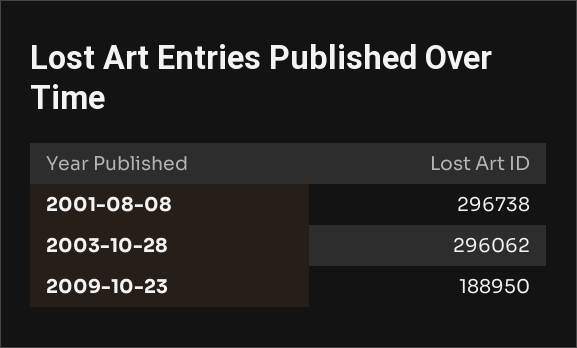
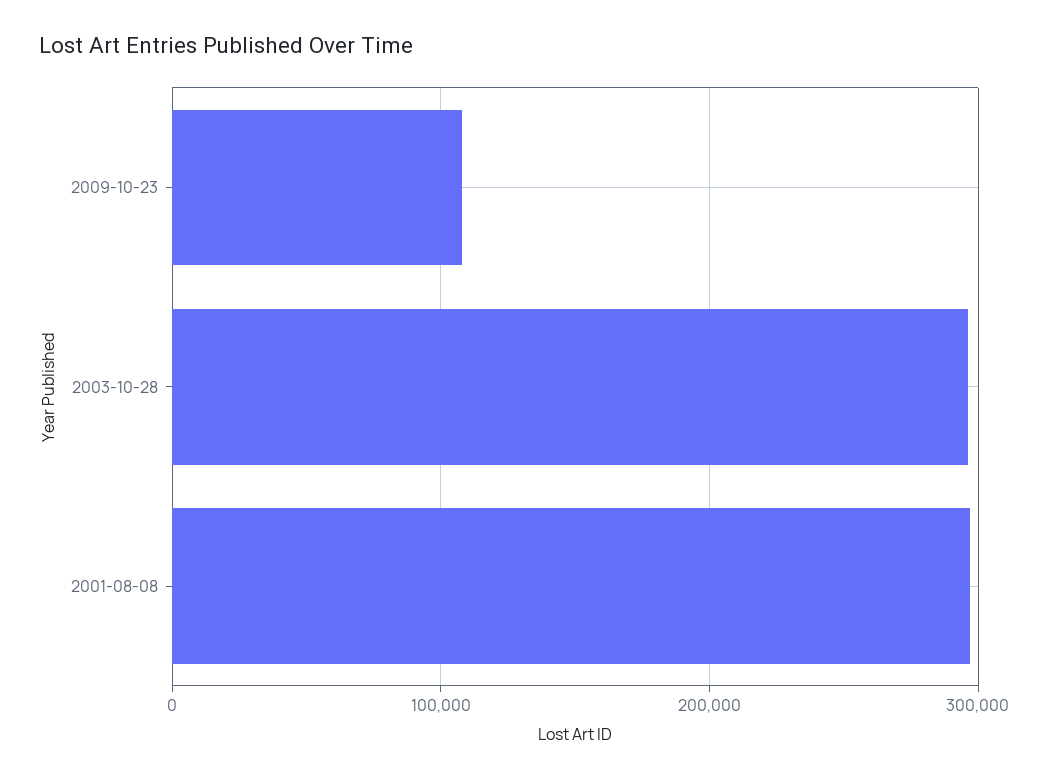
2009-10-23: 188950 -> 110000

